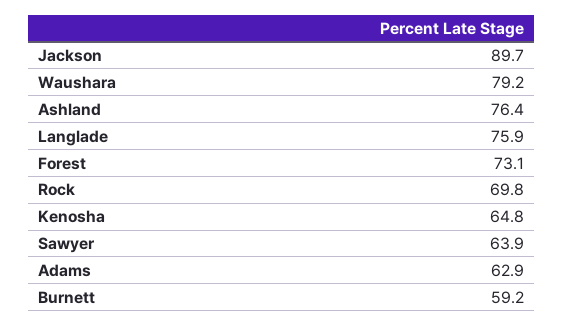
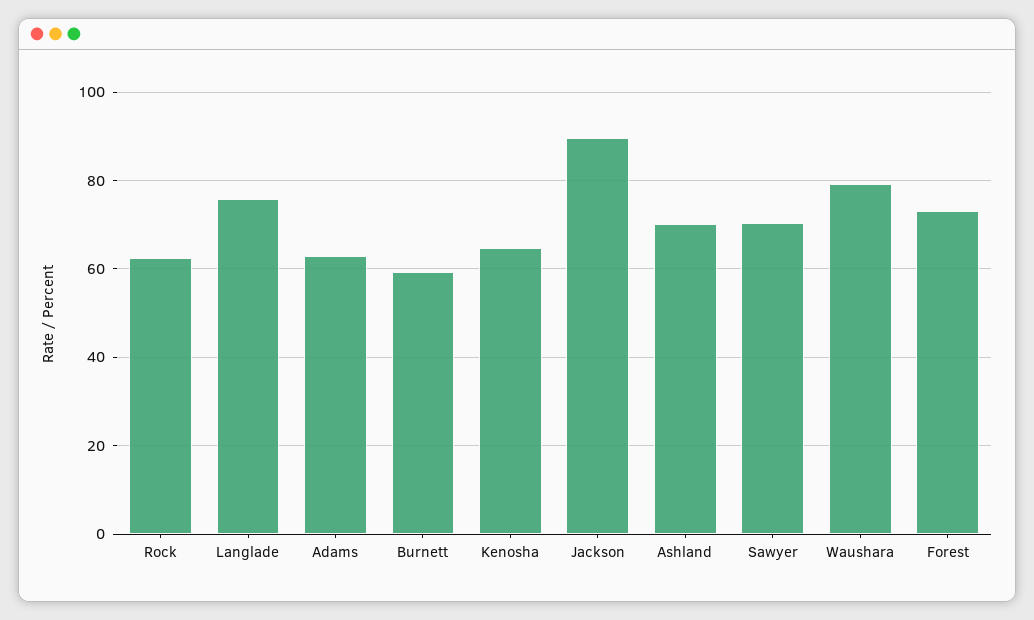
Ashland: 76.4 -> 70
Rock: 69.8 -> 62
Sawyer: 63.9 -> 70

